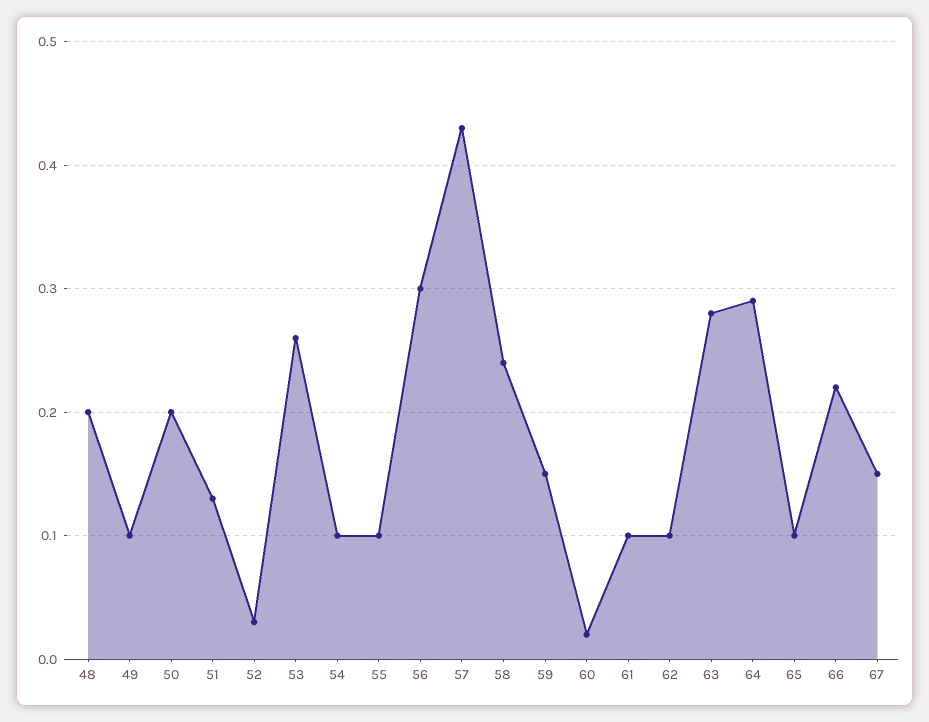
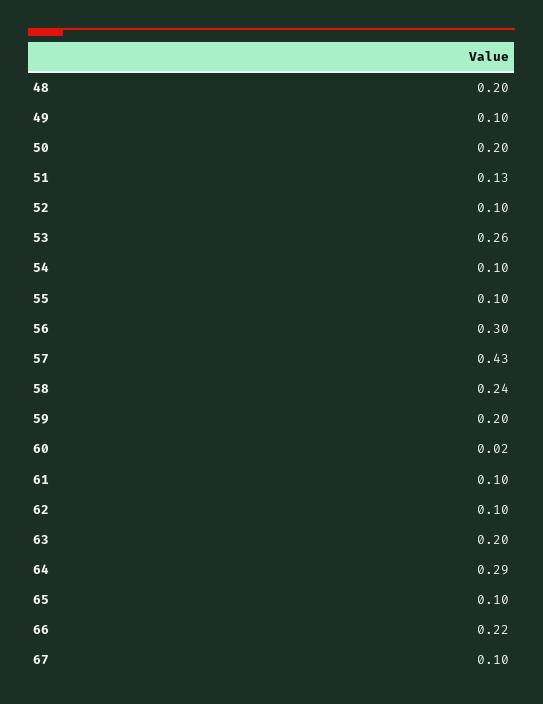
52: 0.03 -> 0.1
59: 0.15 -> 0.2
63: 0.28 -> 0.2
67: 0.15 -> 0.1

